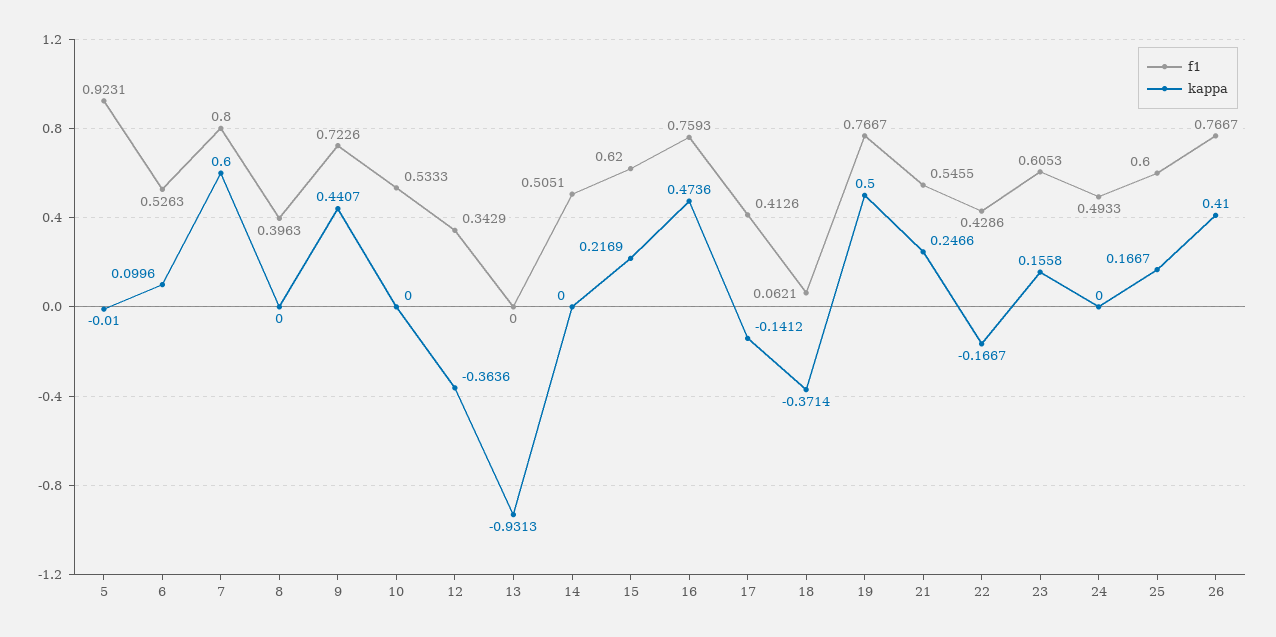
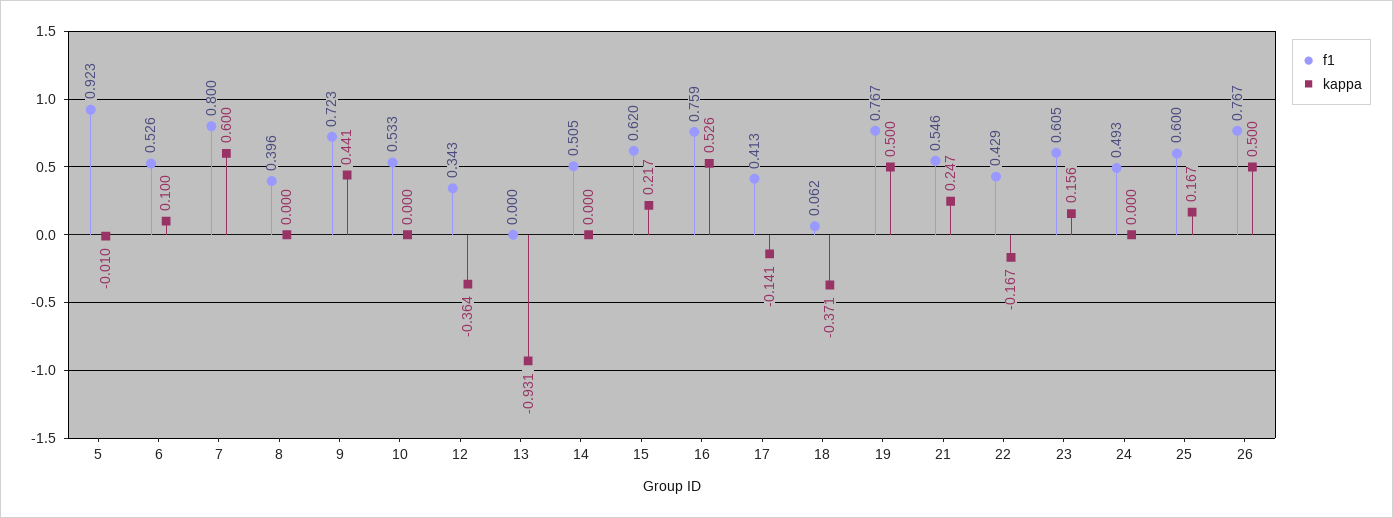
kappa, 16: 0.4736 -> 0.526
kappa, 26: 0.41 -> 0.5

